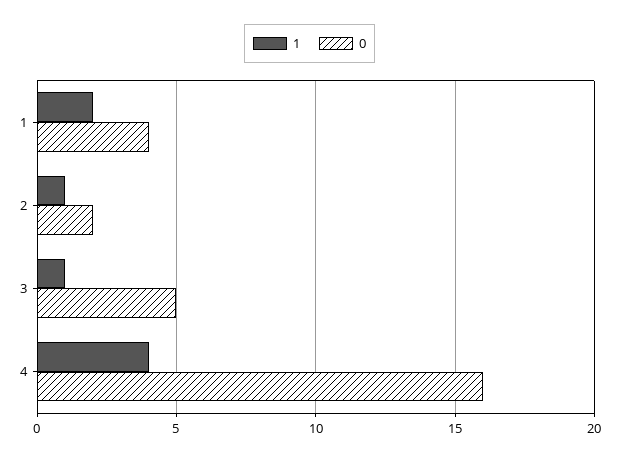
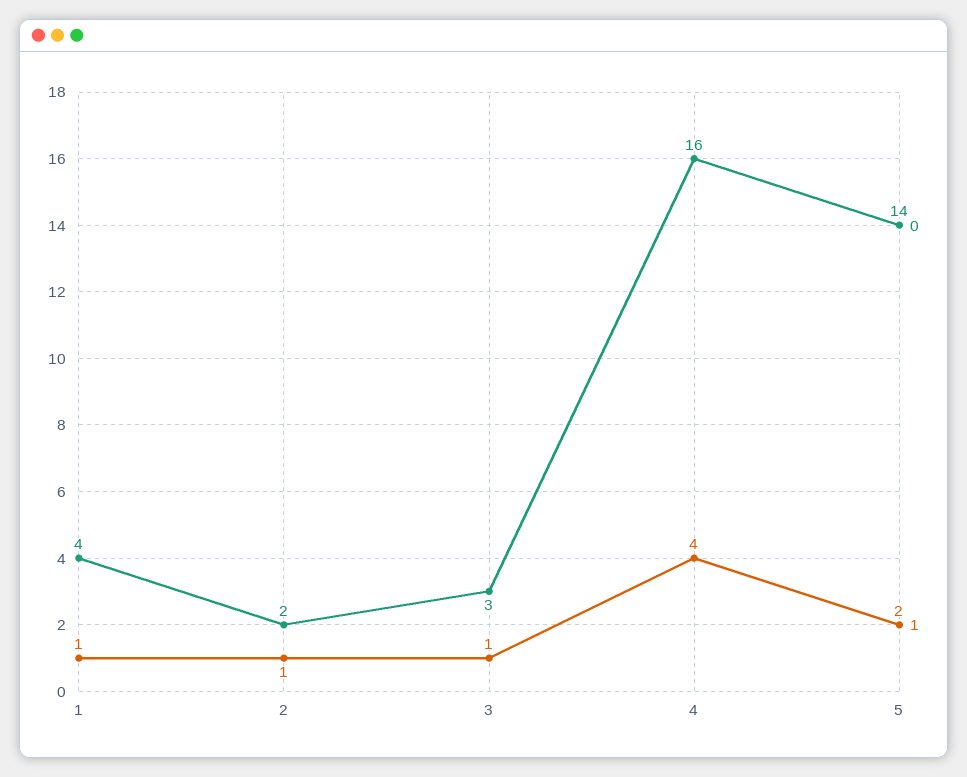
1, 1: 2 -> 1
0, 3: 5 -> 3
0, 5: none -> 14
1, 5: none -> 2

